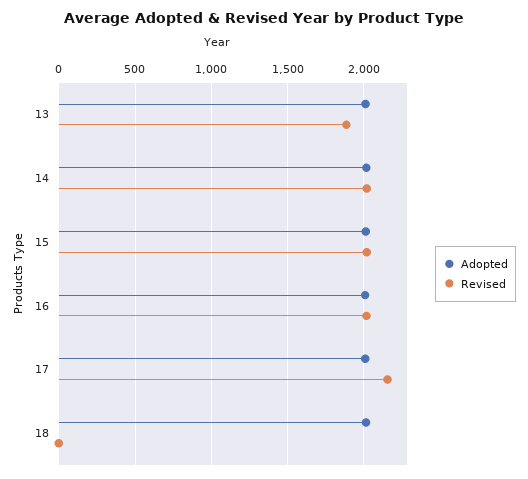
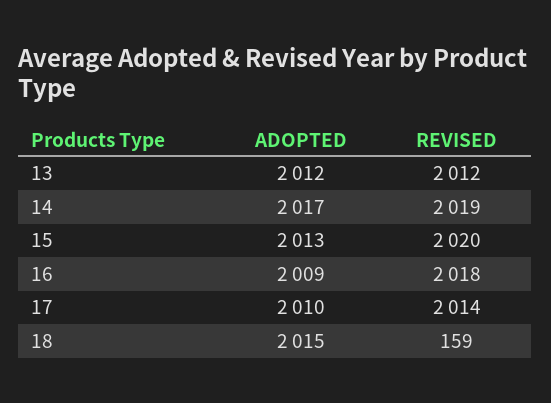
Revised, 13: 1900 -> 2012
Revised, 17: 2150 -> 2014
Revised, 18: 0 -> 159

